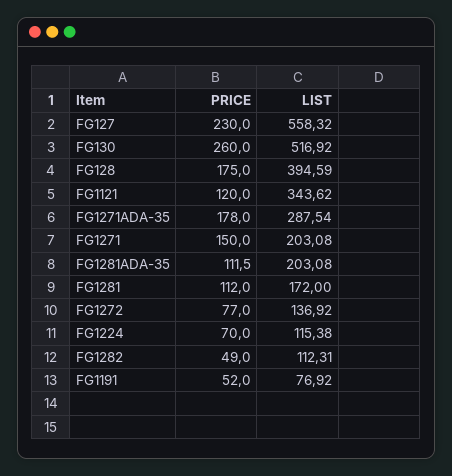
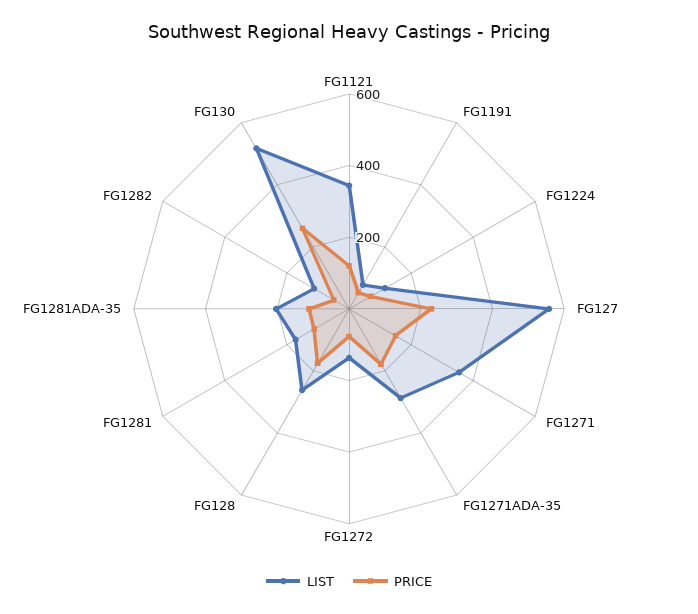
LIST, FG128: 394.59 -> 250
LIST, FG1271: 203.08 -> 350

